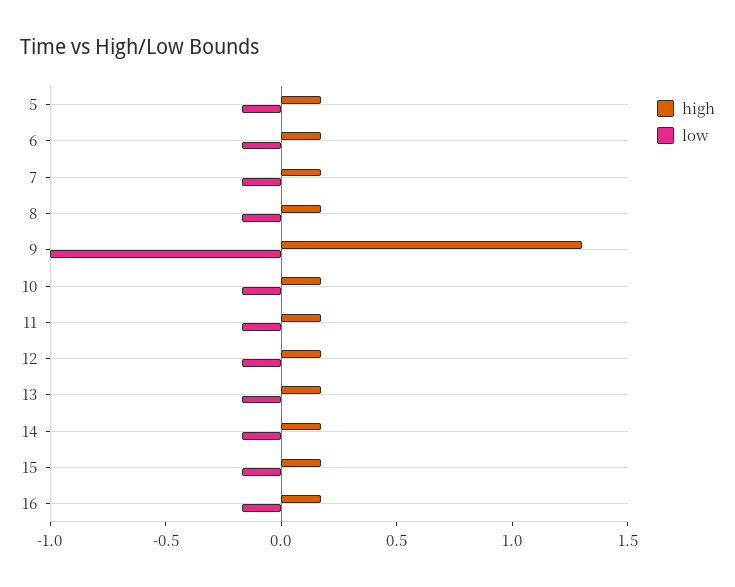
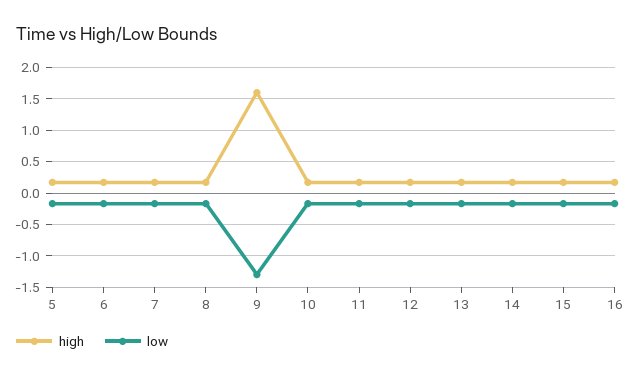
high, 9: 1.3 -> 1.6
low, 9: -1 -> -1.3

